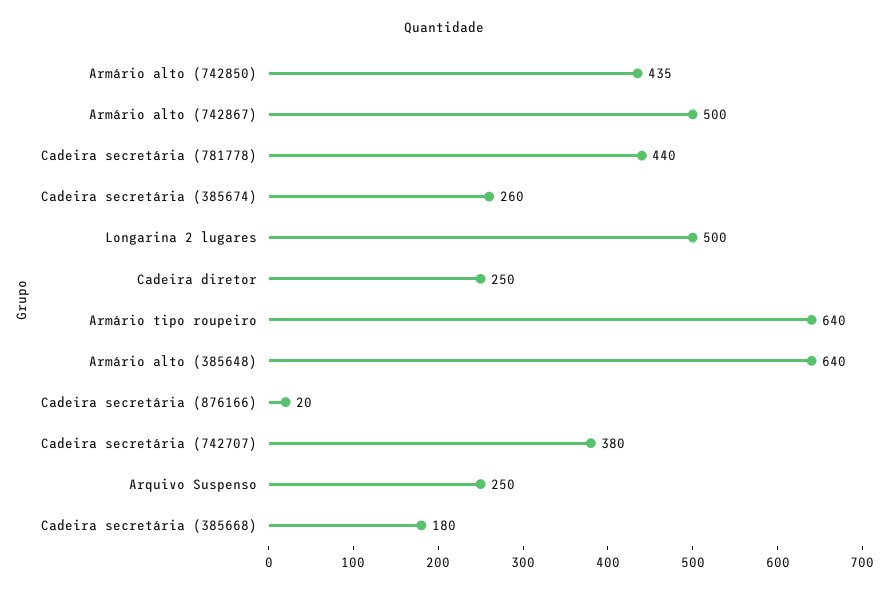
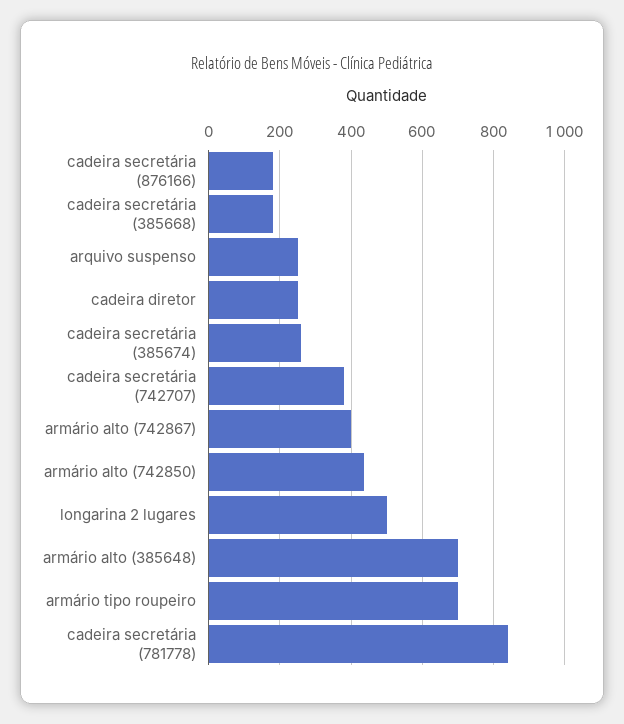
Armário alto (742867): 500 -> 400
Cadeira secretária (781778): 440 -> 840
Armário tipo roupeiro: 640 -> 700
Armário alto (385648): 640 -> 700
Cadeira secretária (876166): 20 -> 180

